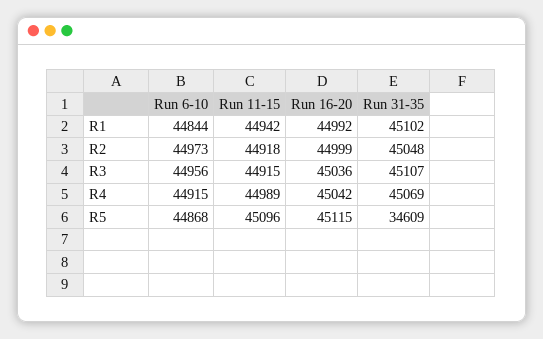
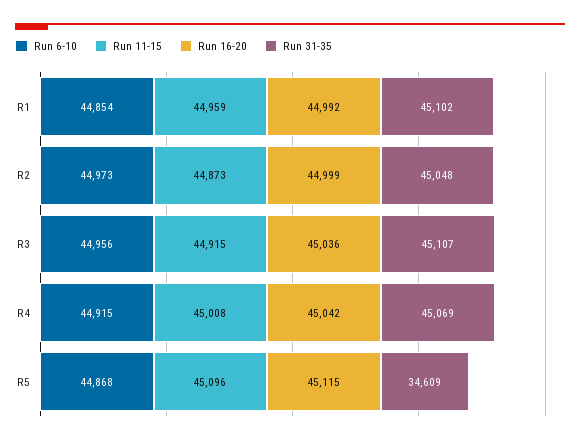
Run 6-10, R1: 44844 -> 44854
Run 11-15, R1: 44942 -> 44959
Run 11-15, R2: 44918 -> 44873
Run 11-15, R4: 44989 -> 45008

